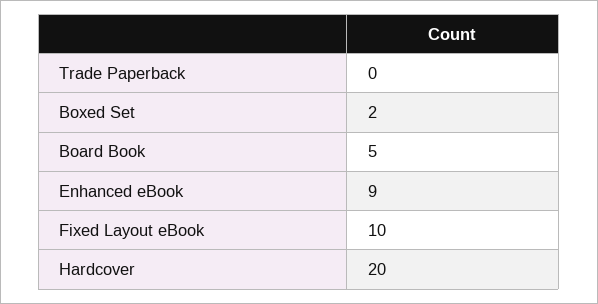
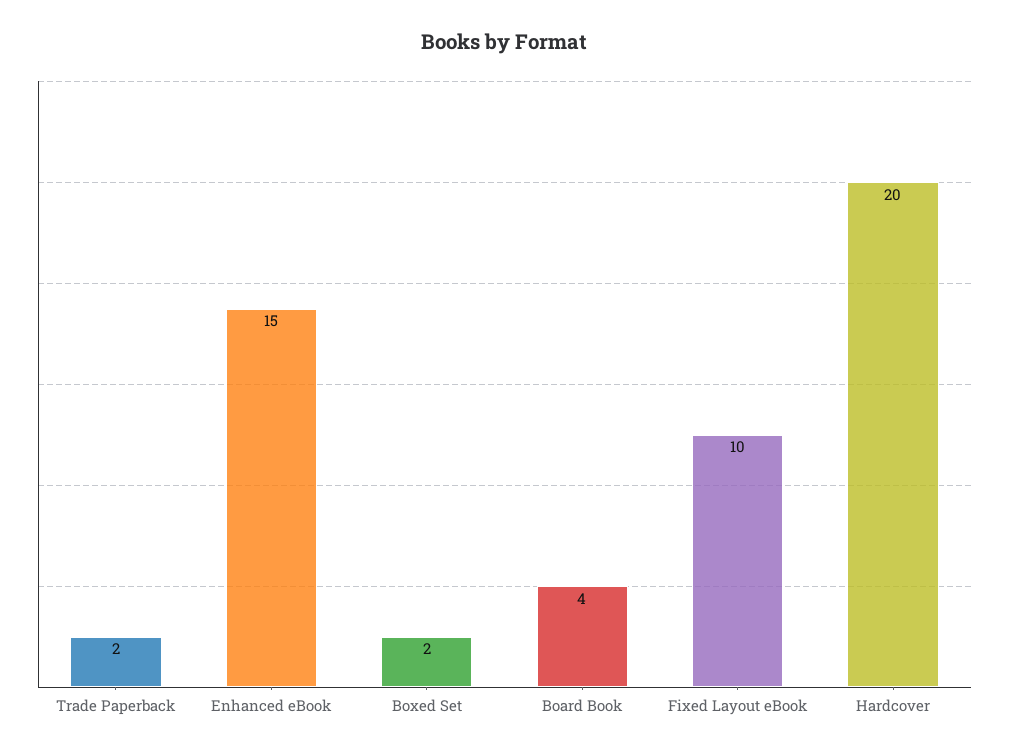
Trade Paperback: 0 -> 2
Board Book: 5 -> 4
Enhanced eBook: 9 -> 15

